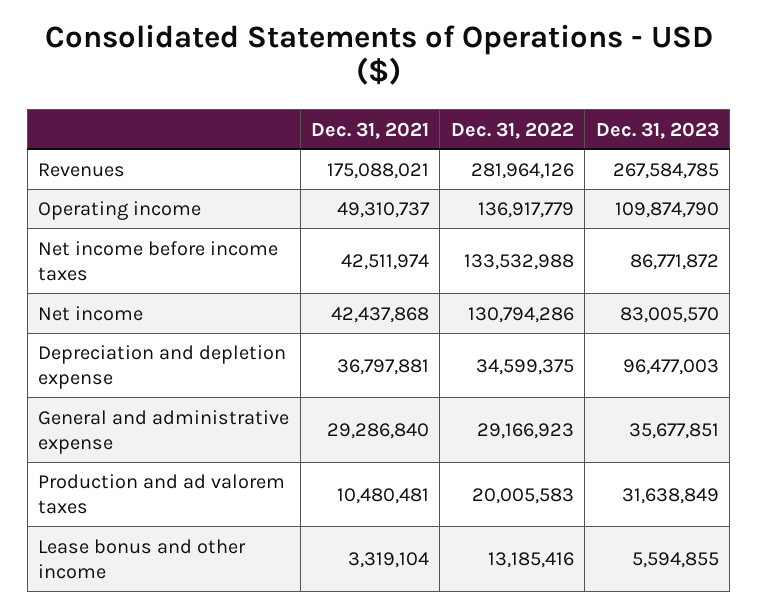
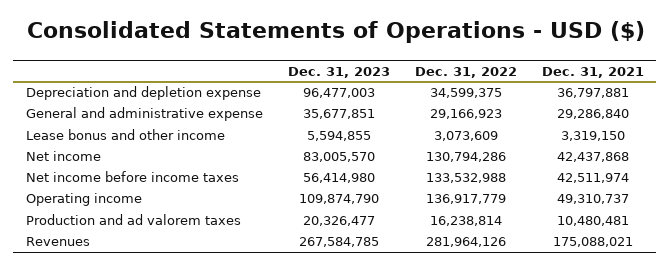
Dec. 31, 2023, Net income before income taxes: 86771872 -> 56414980
Dec. 31, 2022, Production and ad valorem taxes: 20005583 -> 16238814
Dec. 31, 2023, Production and ad valorem taxes: 31638849 -> 20326477
Dec. 31, 2021, Lease bonus and other income: 3319104 -> 3319150
Dec. 31, 2022, Lease bonus and other income: 13185416 -> 3073609

